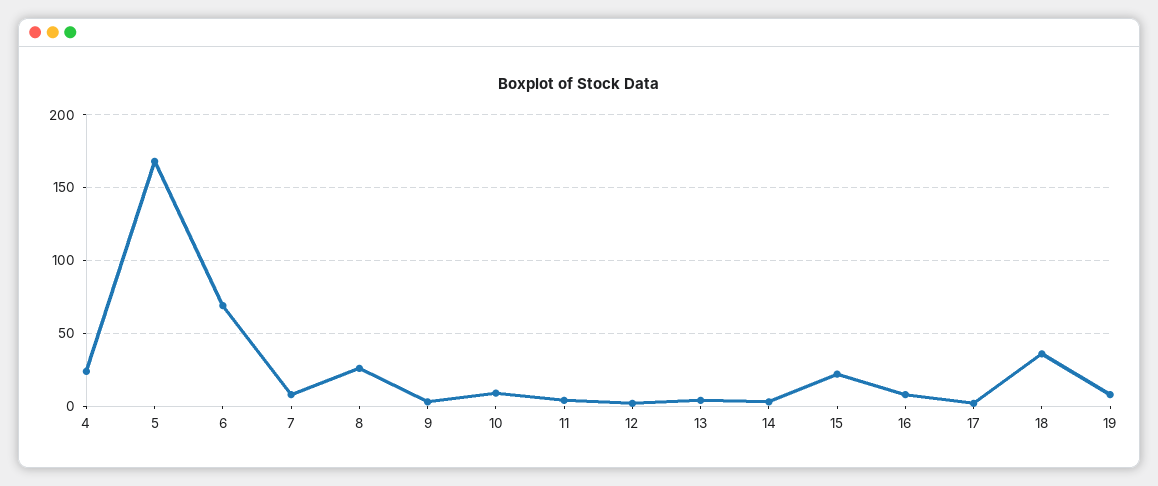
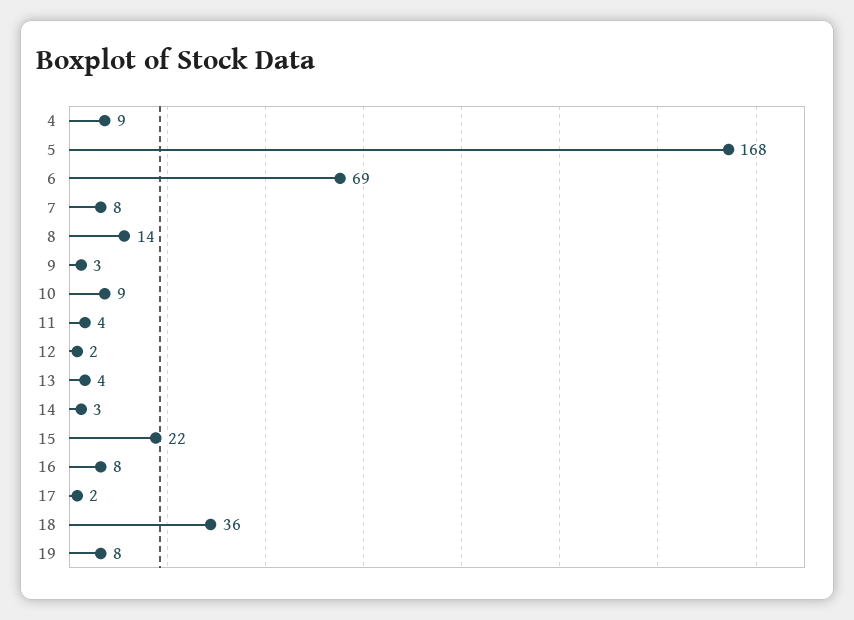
4: 25 -> 9
8: 25 -> 14

